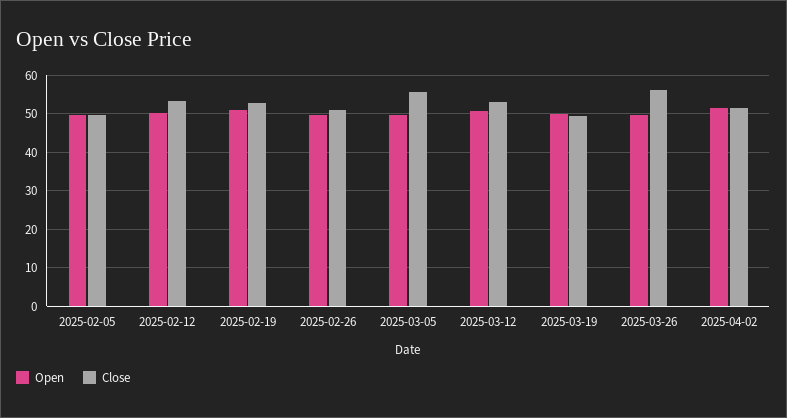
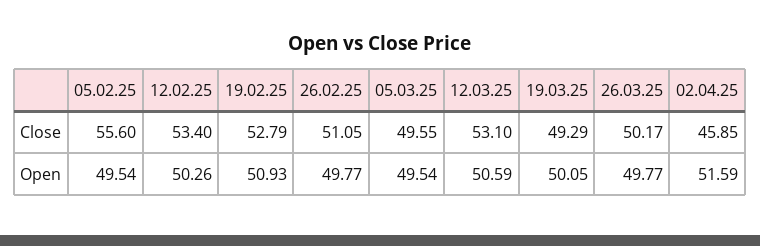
Close, 2025-02-05: 50 -> 55.6
Close, 2025-03-05: 56 -> 49.55
Close, 2025-03-26: 56 -> 50.17
Close, 2025-04-02: 52 -> 45.85

